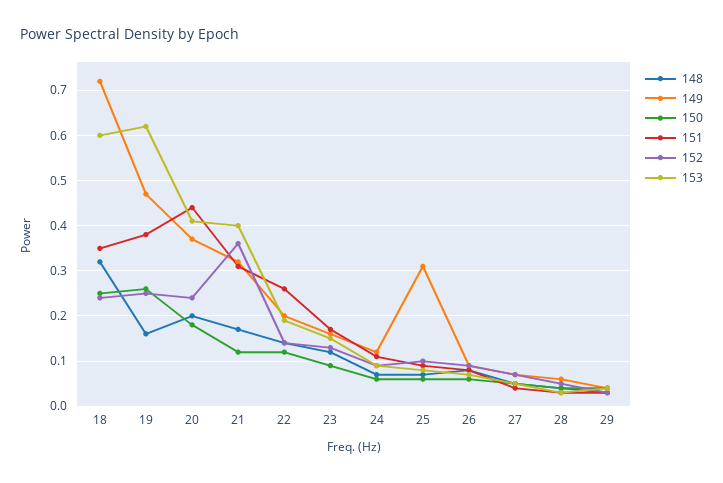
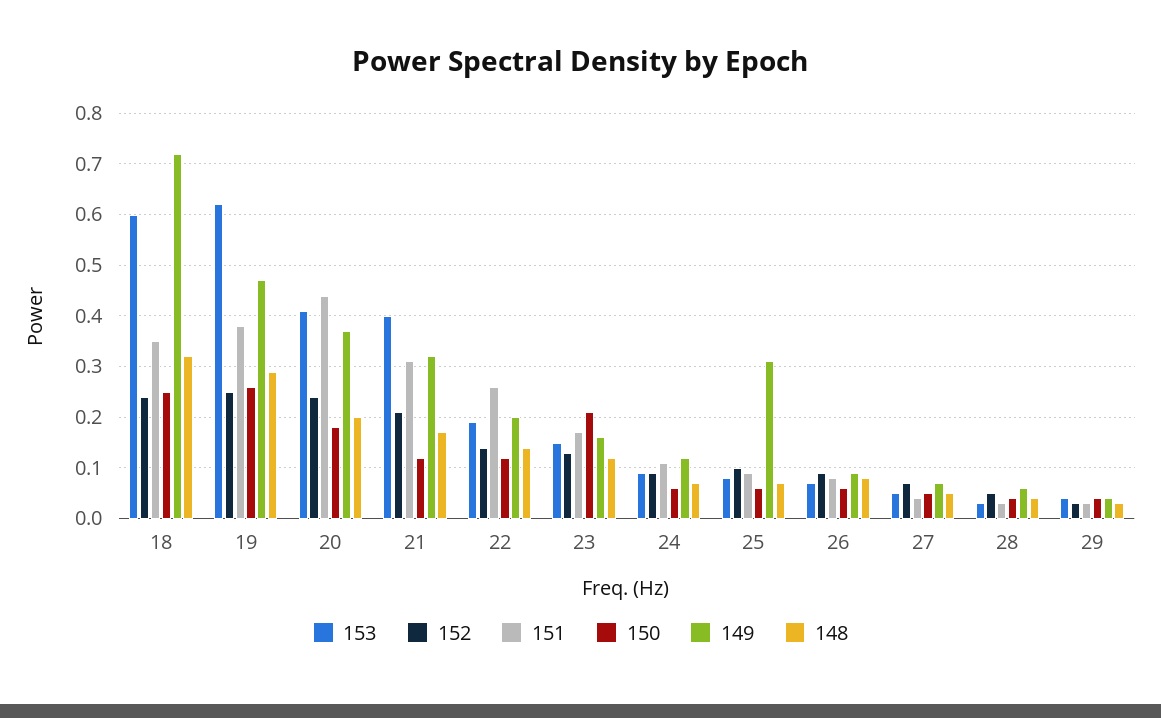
148, 19: 0.15 -> 0.3
152, 21: 0.35 -> 0.2
150, 23: 0.1 -> 0.2

